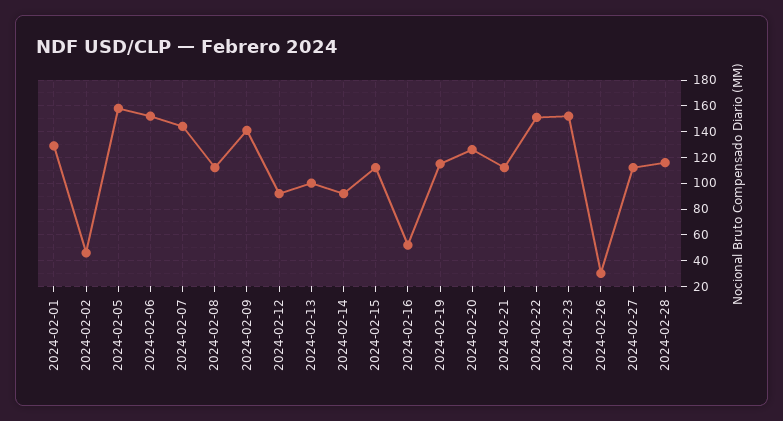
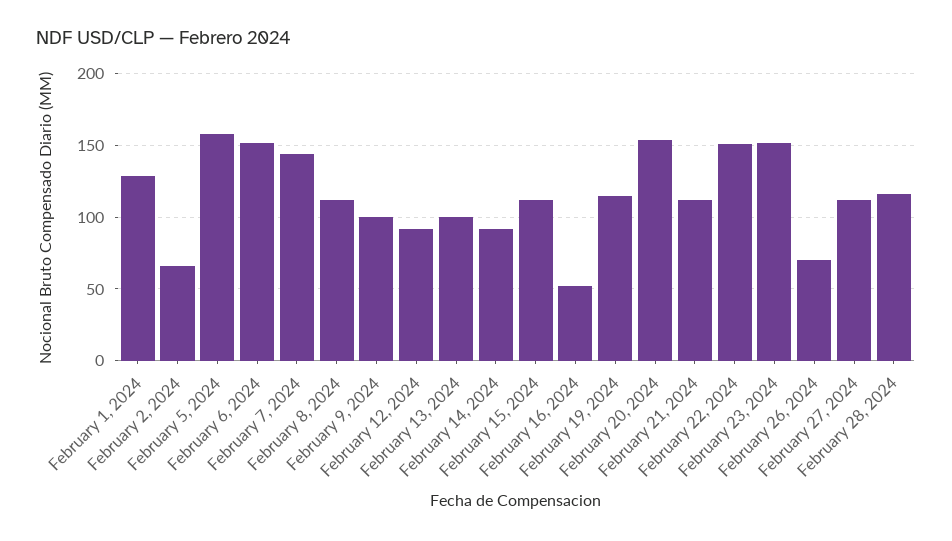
2024-02-02: 45 -> 65
2024-02-09: 140 -> 100
2024-02-20: 125 -> 155
2024-02-26: 30 -> 70

